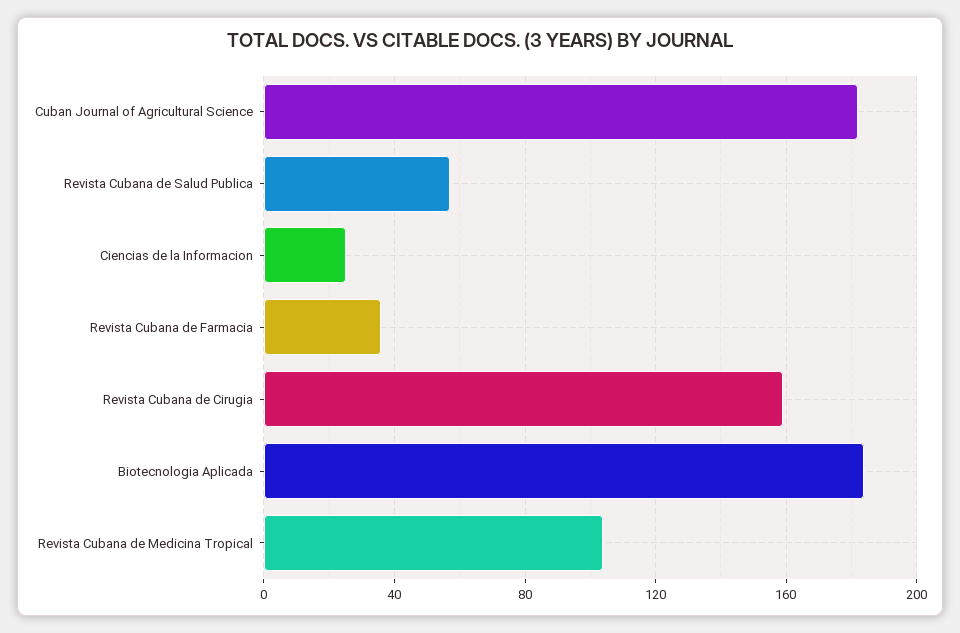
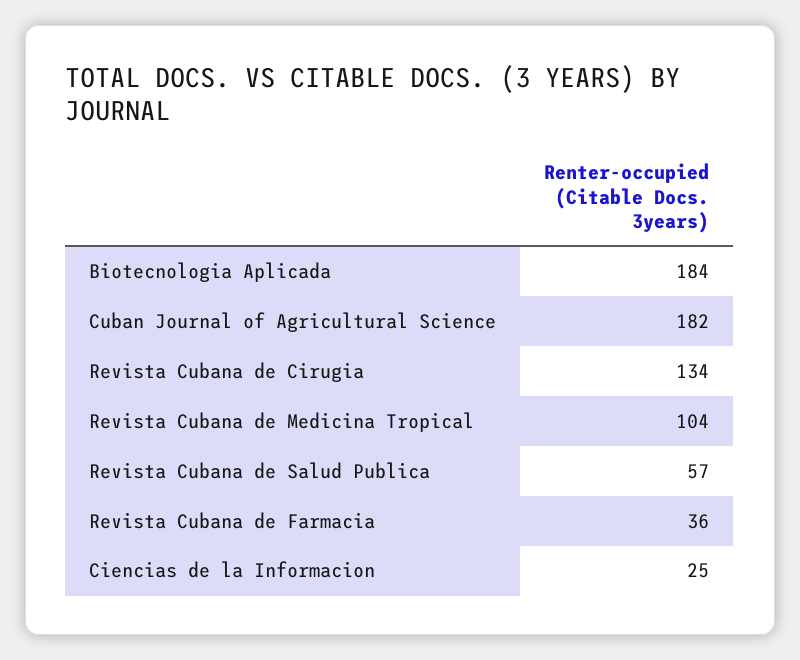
Revista Cubana de Cirugia: 160 -> 134

